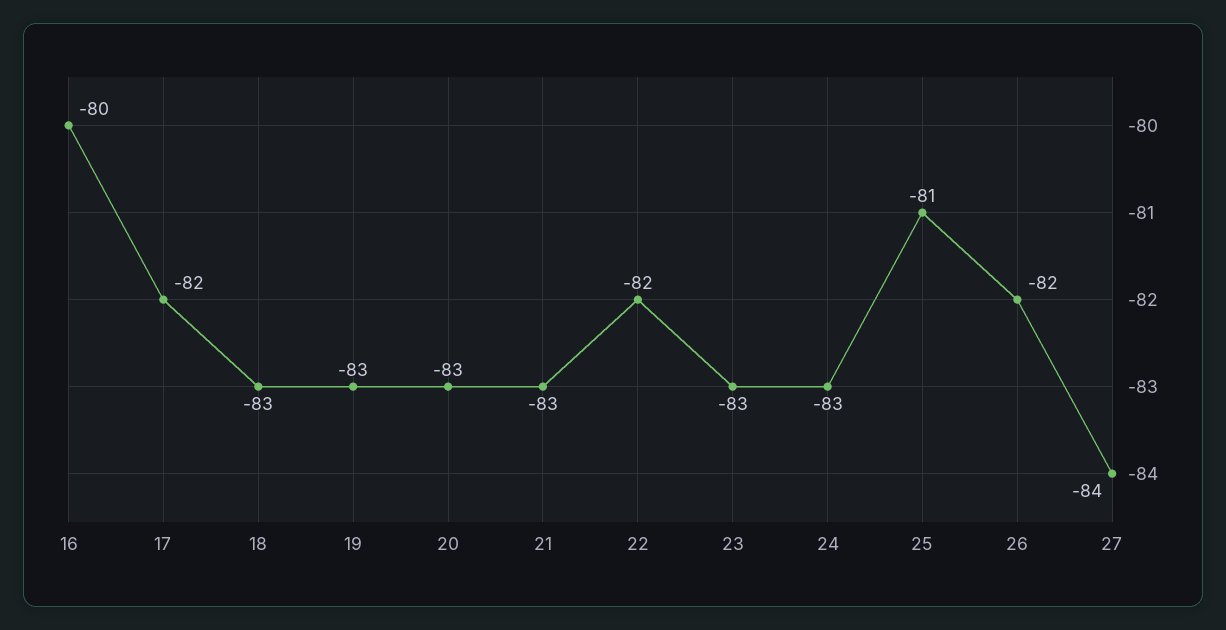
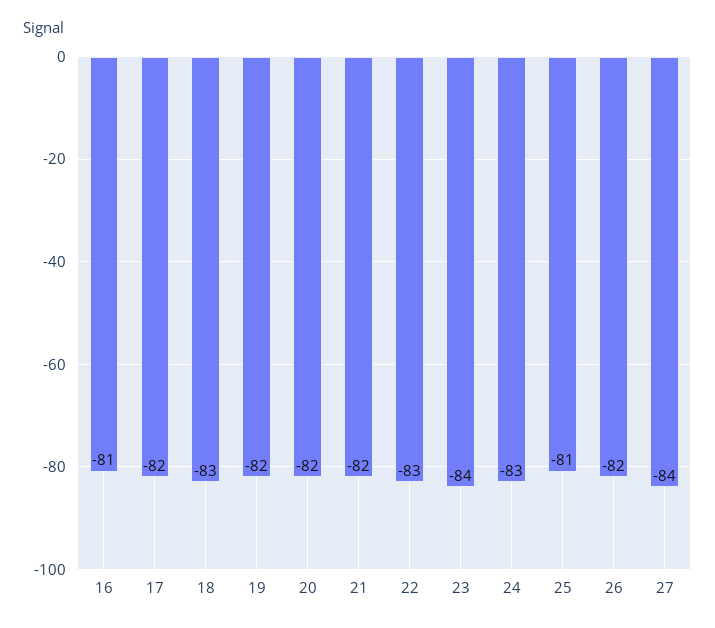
16: -80 -> -81
19: -83 -> -82
20: -83 -> -82
21: -83 -> -82
22: -82 -> -83
23: -83 -> -84

